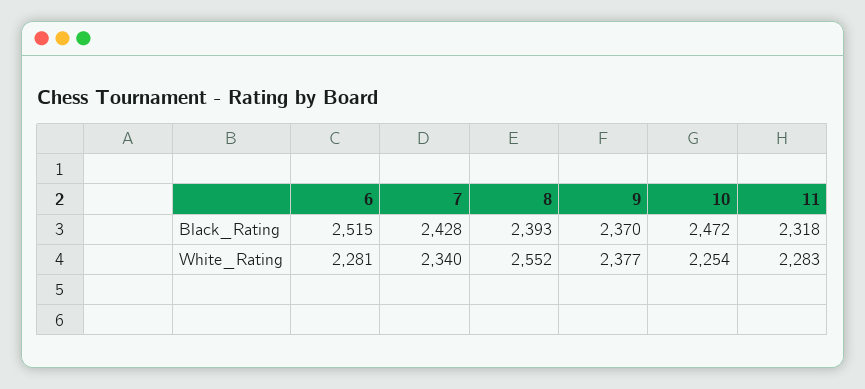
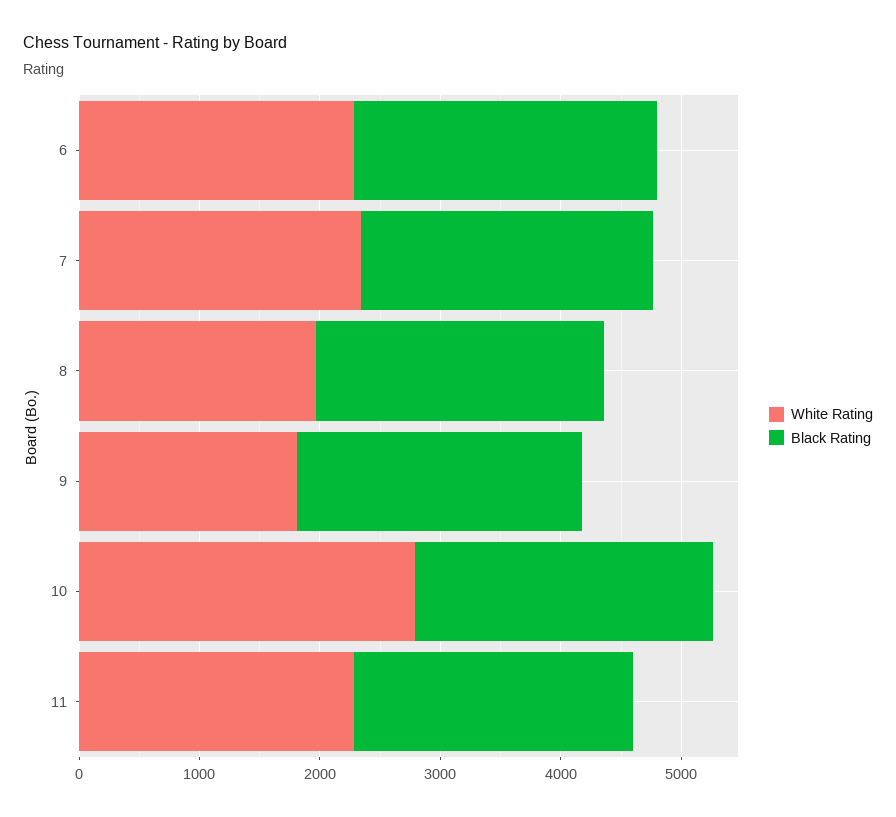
White_Rating, 8: 2552 -> 2000
White_Rating, 9: 2377 -> 1800
White_Rating, 10: 2254 -> 2800

